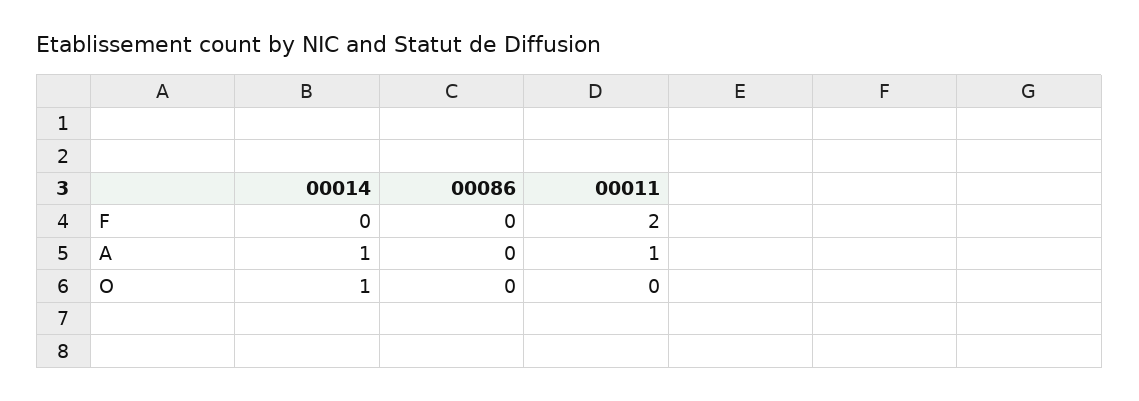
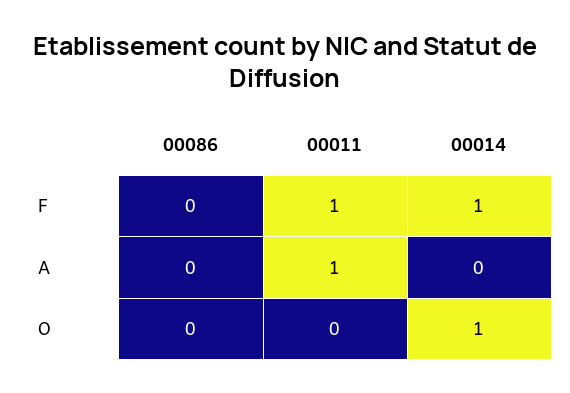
00014, F: 0 -> 1
00011, F: 2 -> 1
00014, A: 1 -> 0

